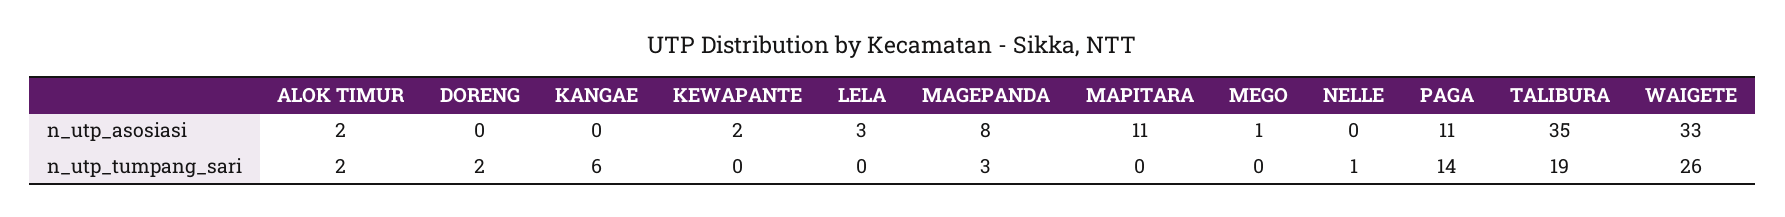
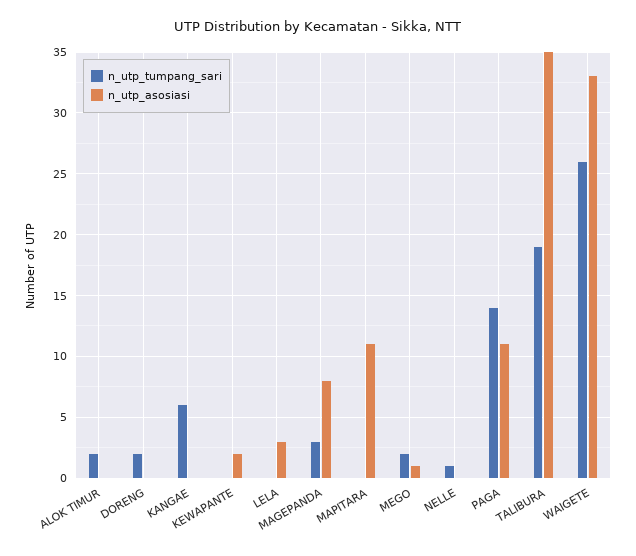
n_utp_asosiasi, ALOK TIMUR: 2 -> 0
n_utp_tumpang_sari, MEGO: 0 -> 2

